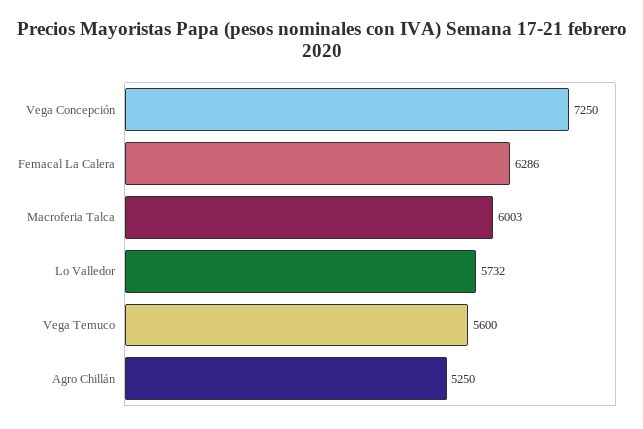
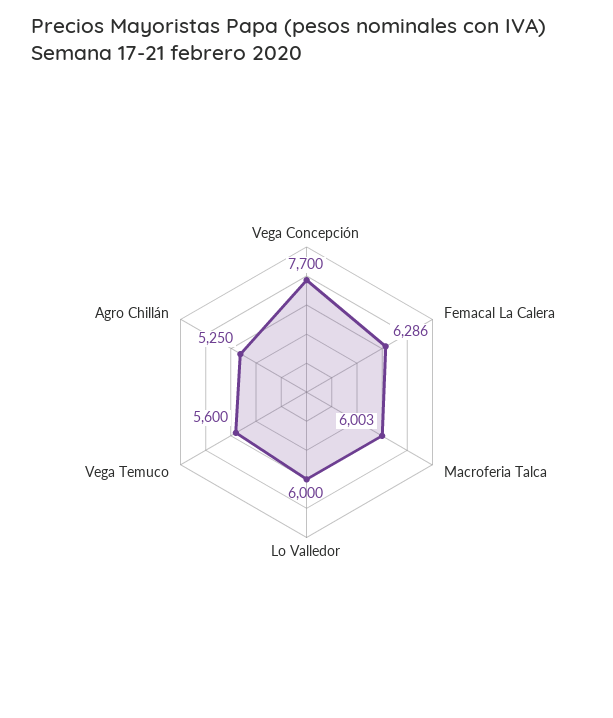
Vega Concepción: 7250 -> 7700
Lo Valledor: 5732 -> 6000

